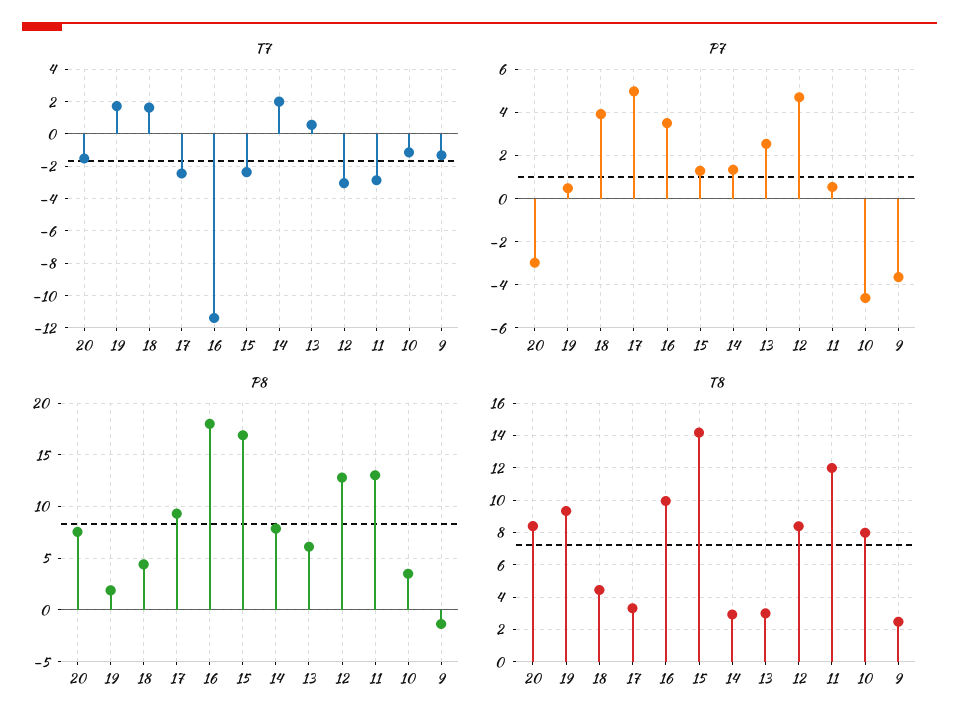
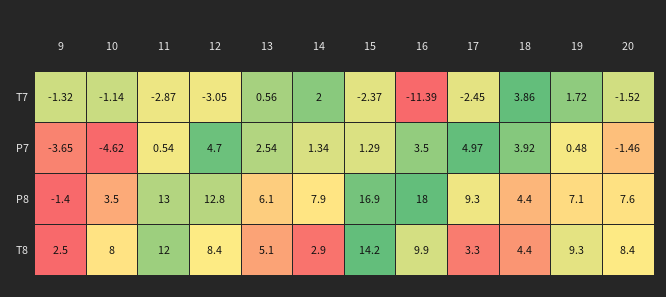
T7, 18: 1.5 -> 3.86
P7, 20: -3 -> -1.46
P8, 19: 2 -> 7.1
T8, 13: 3 -> 5.1

